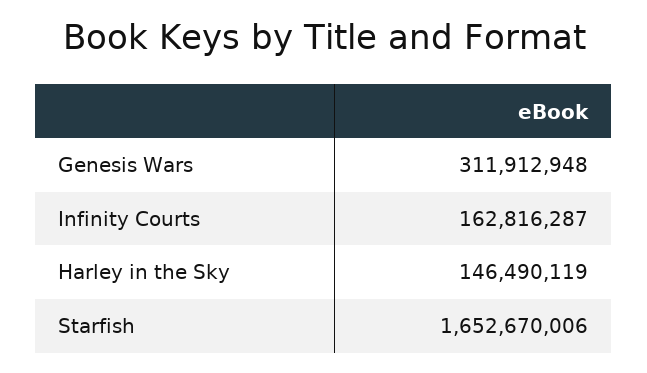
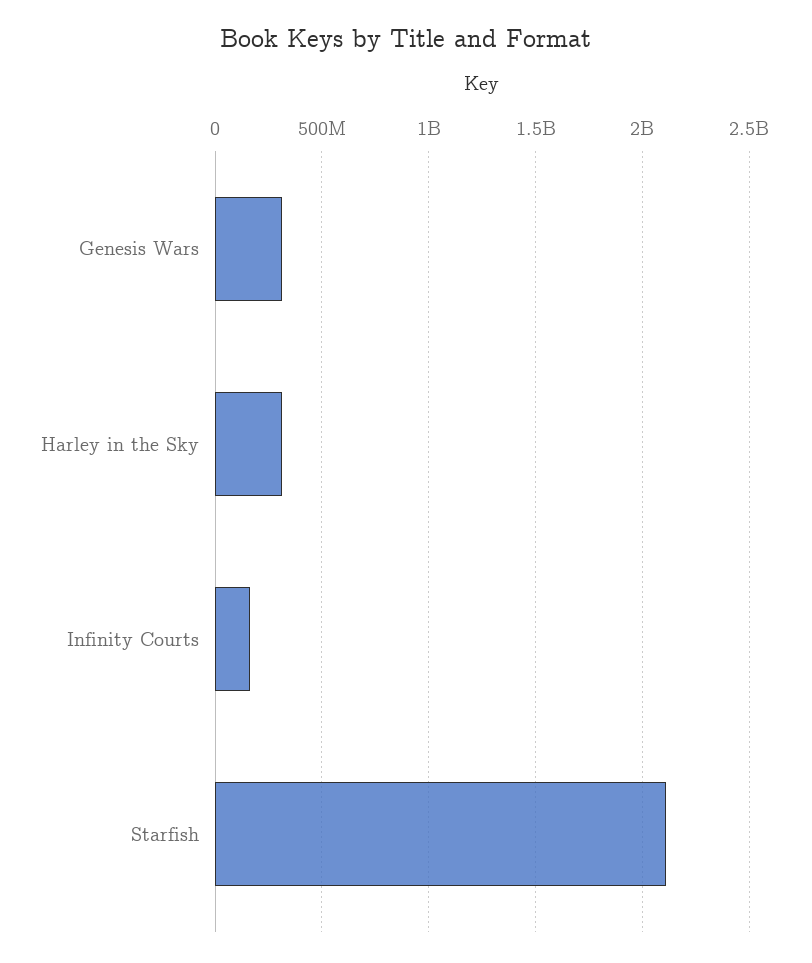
Harley in the Sky: 146490119 -> 300000000
Starfish: 1652670006 -> 2100000000

